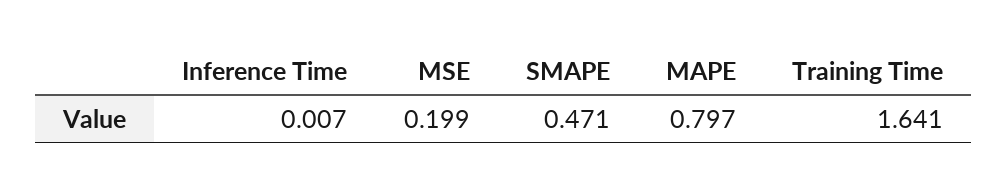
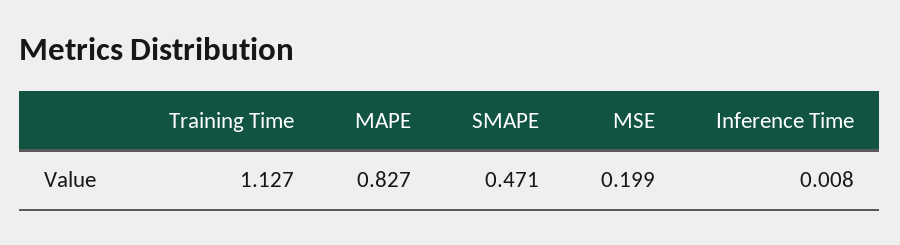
Inference Time: 0.007 -> 0.008
MAPE: 0.797 -> 0.827
Training Time: 1.641 -> 1.127

